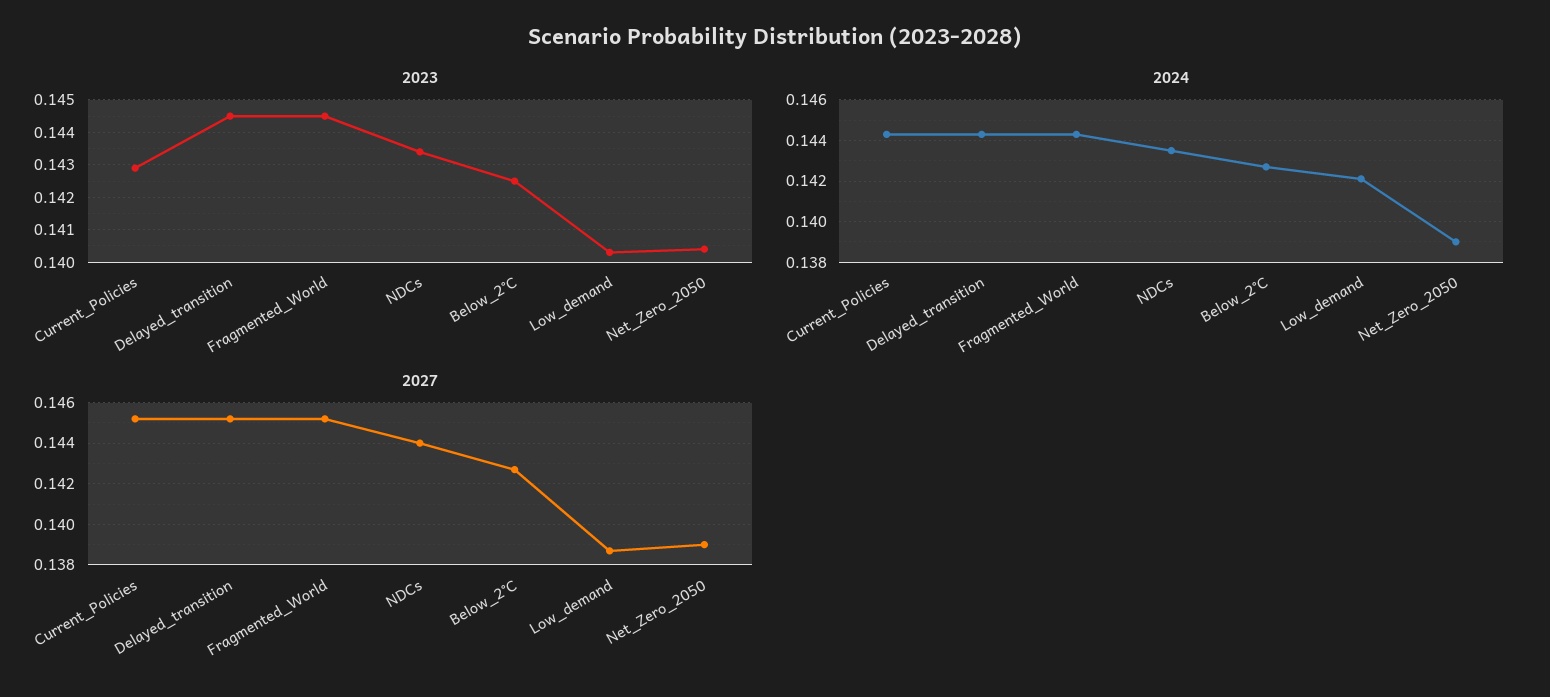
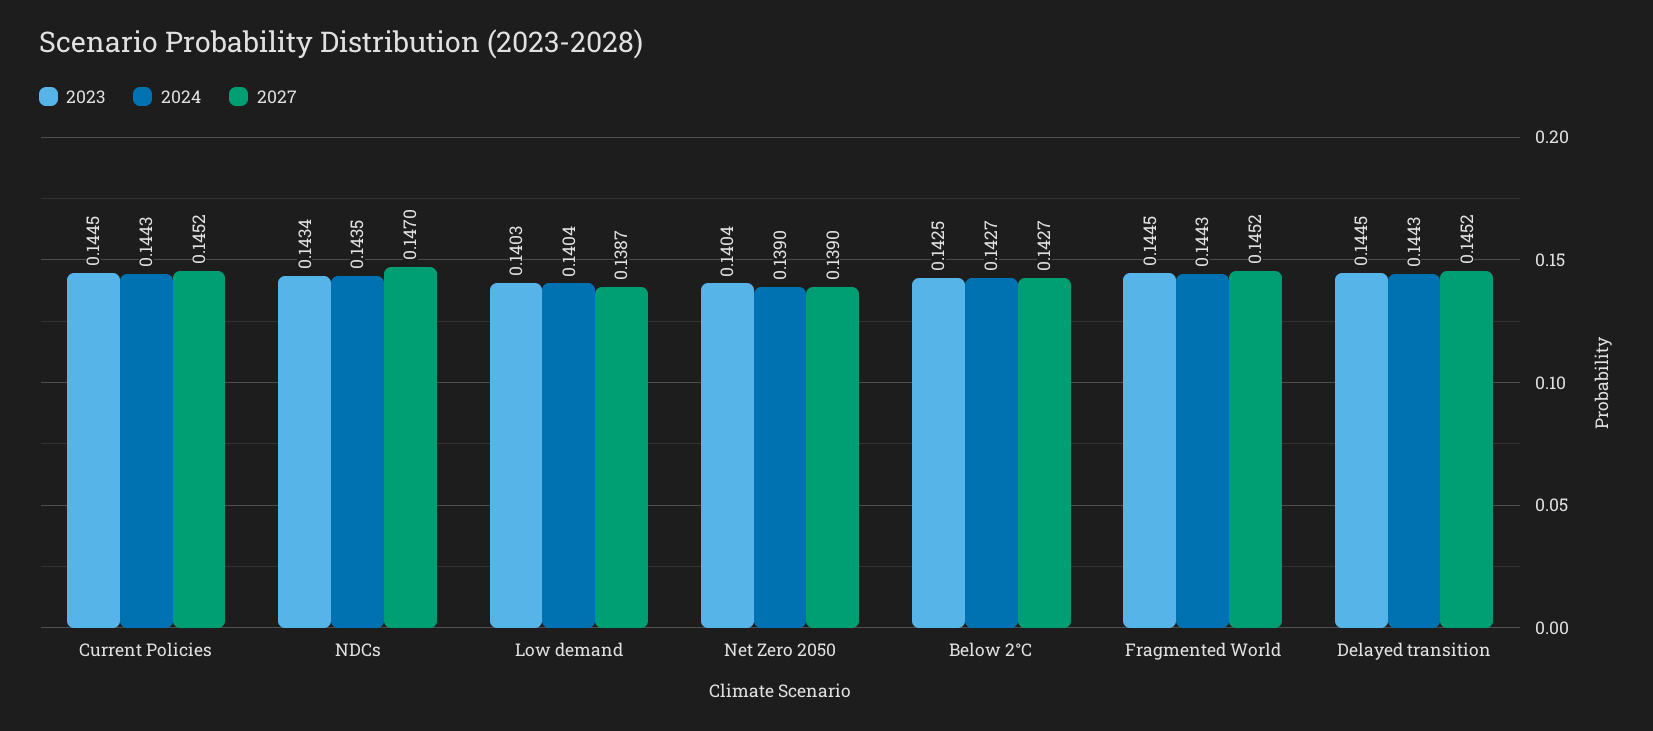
2023, Current_Policies: 0.143 -> 0.1445
2024, Low_demand: 0.142 -> 0.1404
2027, NDCs: 0.144 -> 0.147

